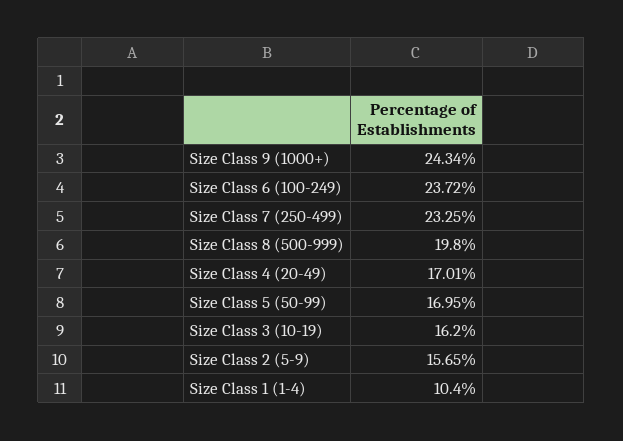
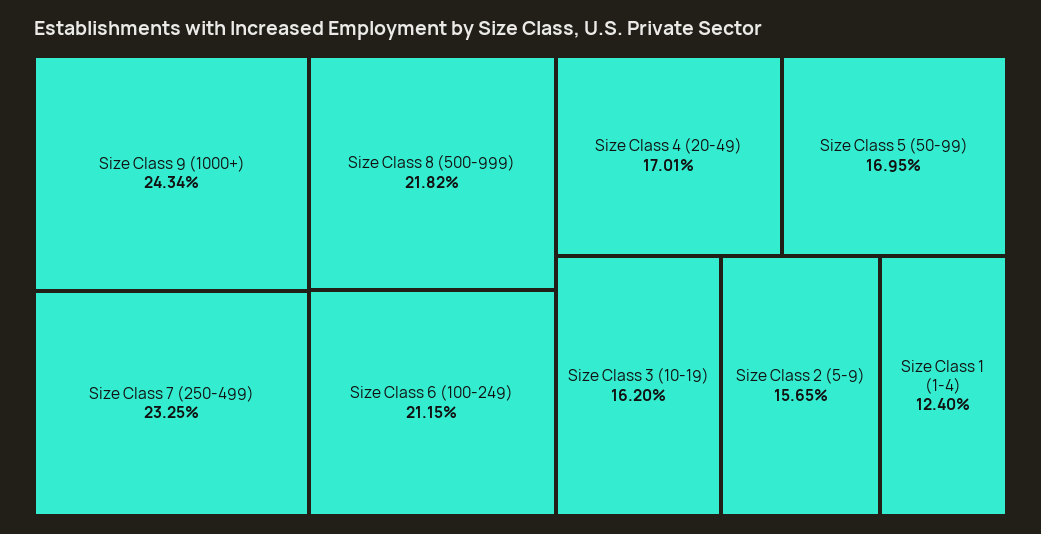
Size Class 6 (100-249): 23.72 -> 21.15
Size Class 8 (500-999): 19.8 -> 21.82
Size Class 1 (1-4): 10.4 -> 12.4

